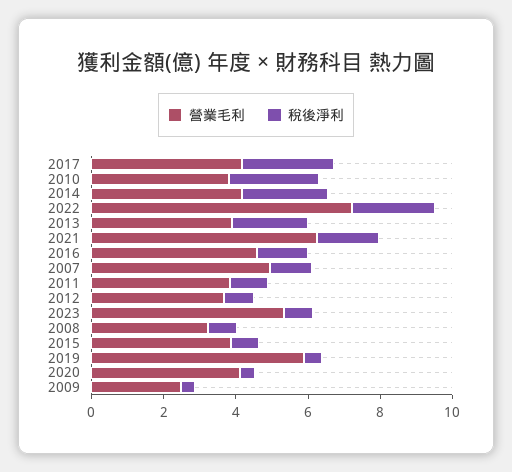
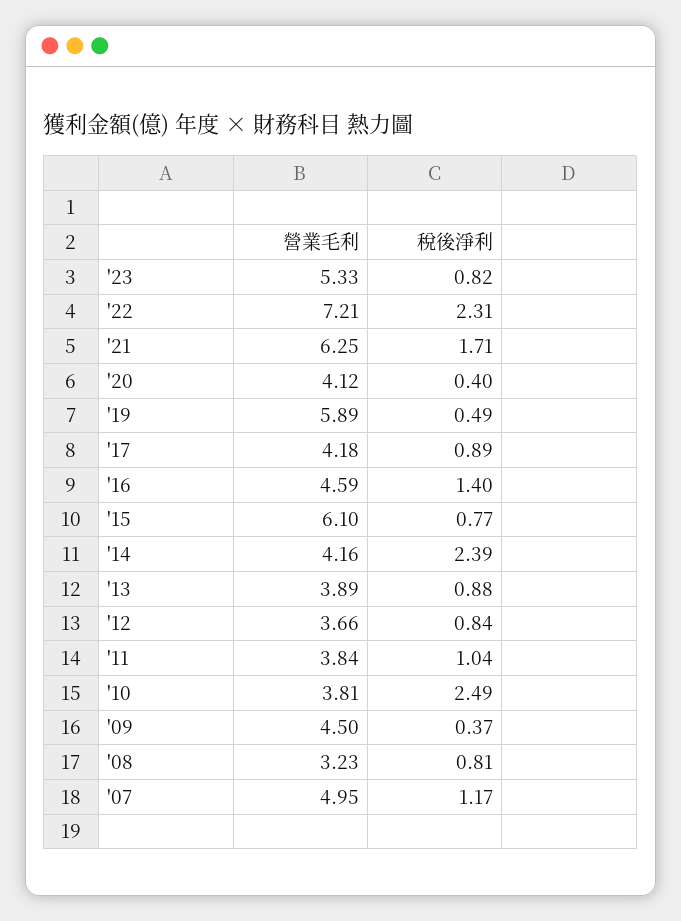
稅後淨利, 2017: 2.5 -> 0.89
稅後淨利, 2013: 2 -> 0.88
營業毛利, 2015: 4 -> 6.1
營業毛利, 2009: 2.5 -> 4.5

